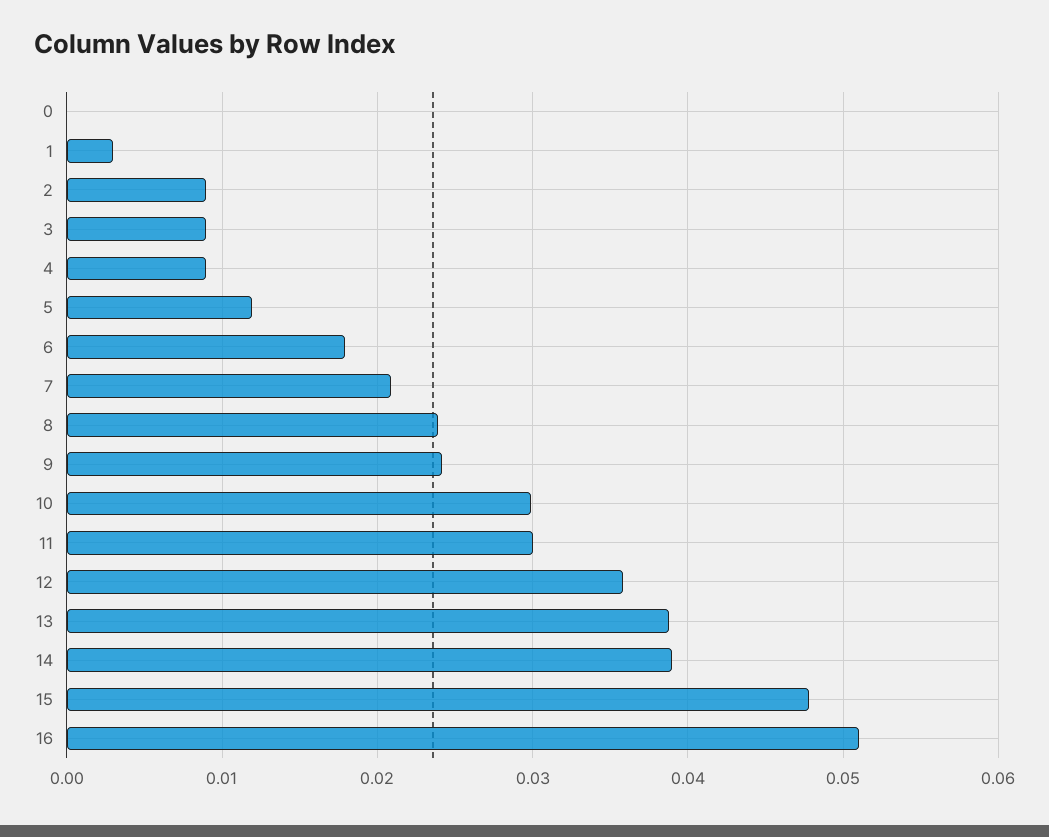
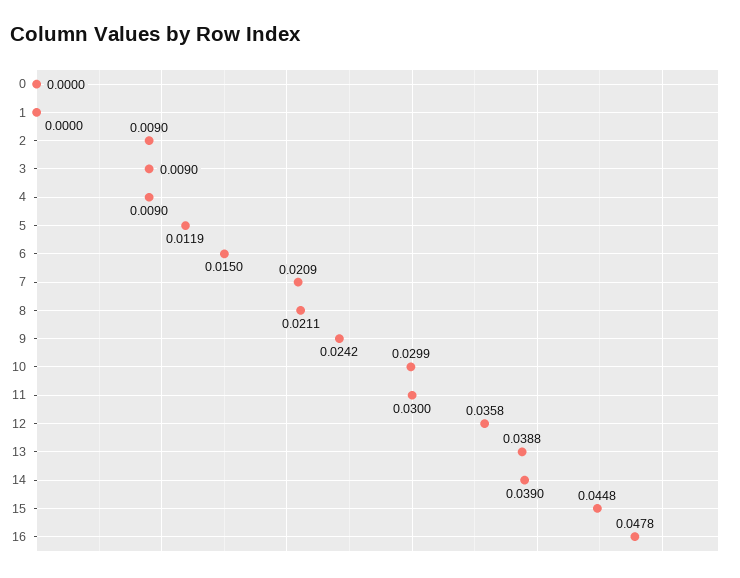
1: 0.003 -> 0
6: 0.018 -> 0.015
8: 0.024 -> 0.0211
15: 0.048 -> 0.0448
16: 0.051 -> 0.0478

